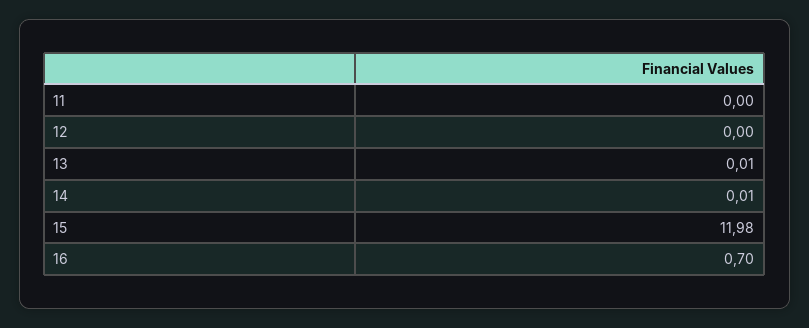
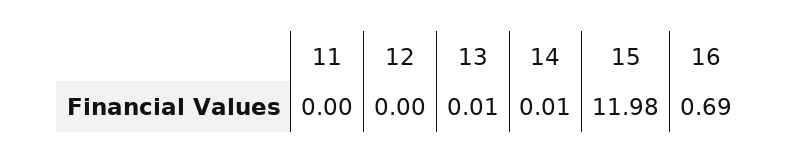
16: 0.7 -> 0.69

